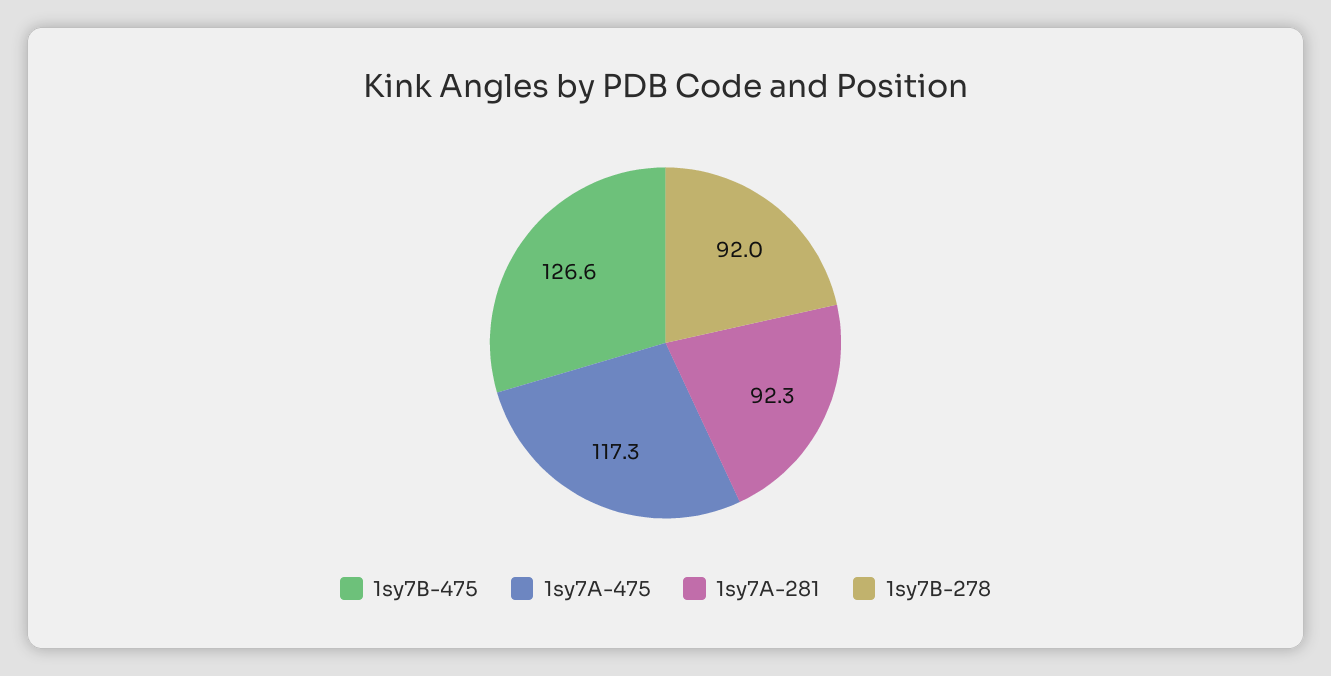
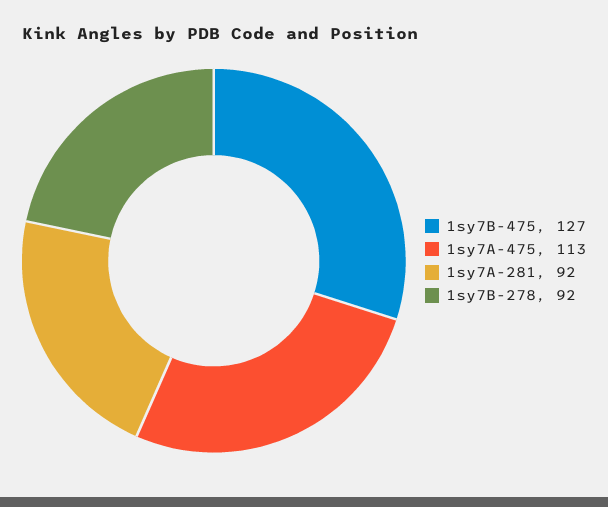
1sy7A-475: 117.3 -> 113

